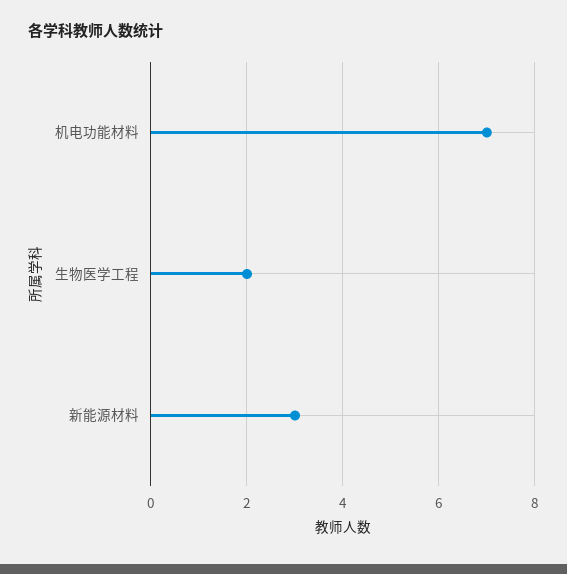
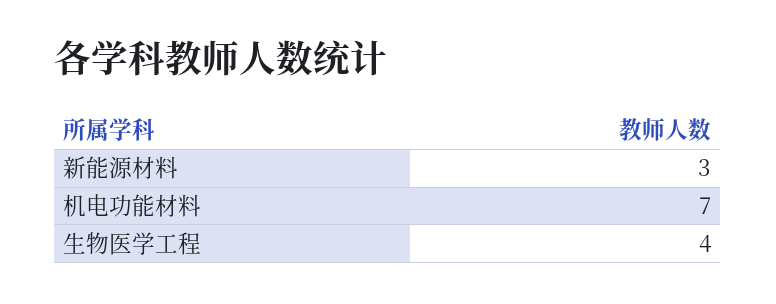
生物医学工程: 2 -> 4

